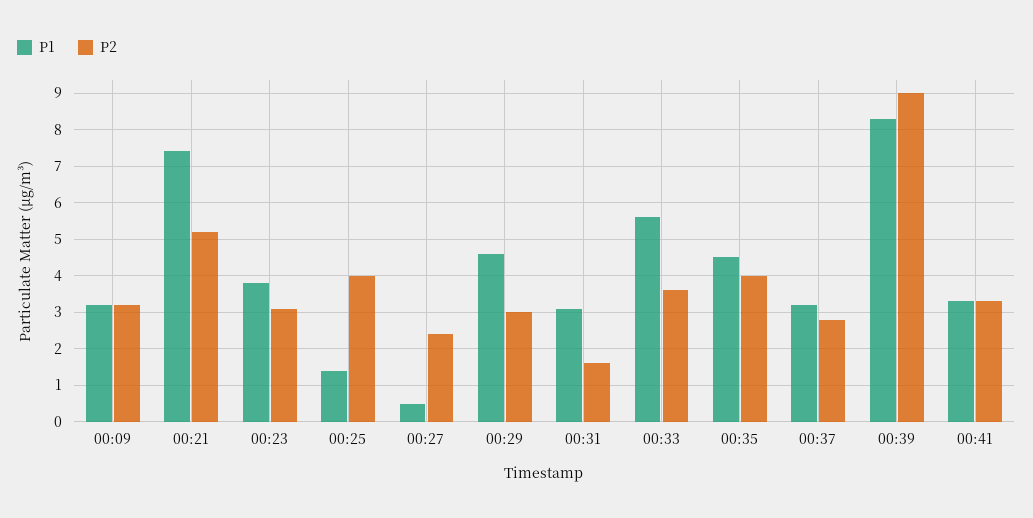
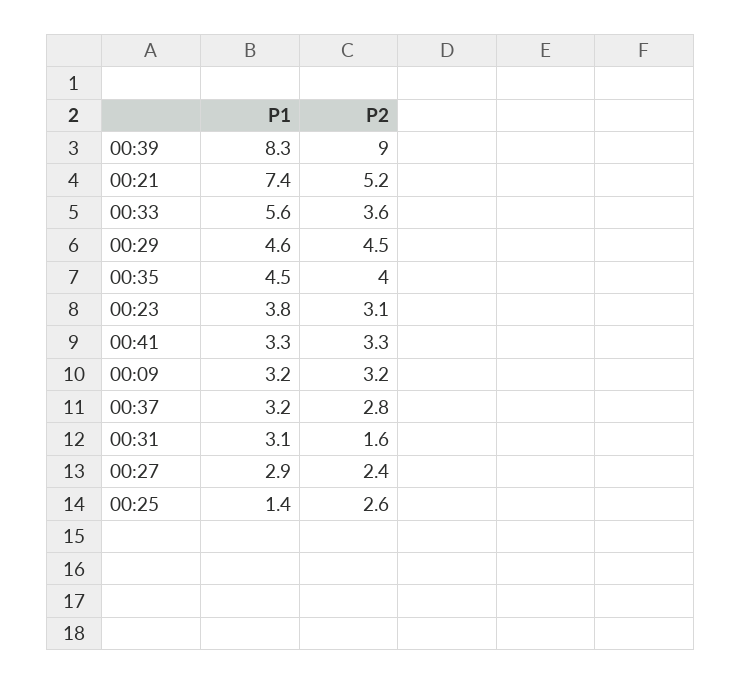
P2, 00:25: 4 -> 2.6
P1, 00:27: 0.5 -> 2.9
P2, 00:29: 3 -> 4.5

